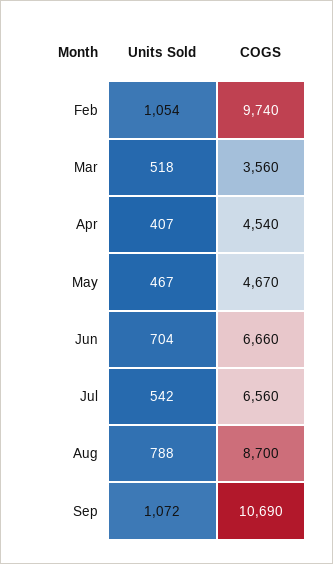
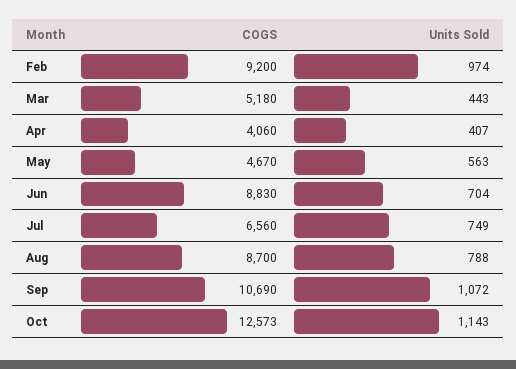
Units Sold, Feb: 1054 -> 974
COGS, Feb: 9740 -> 9200
Units Sold, Mar: 518 -> 443
COGS, Mar: 3560 -> 5180
COGS, Apr: 4540 -> 4060
Units Sold, May: 467 -> 563
COGS, Jun: 6660 -> 8830
Units Sold, Jul: 542 -> 749
COGS, Oct: none -> 12573
Units Sold, Oct: none -> 1143

